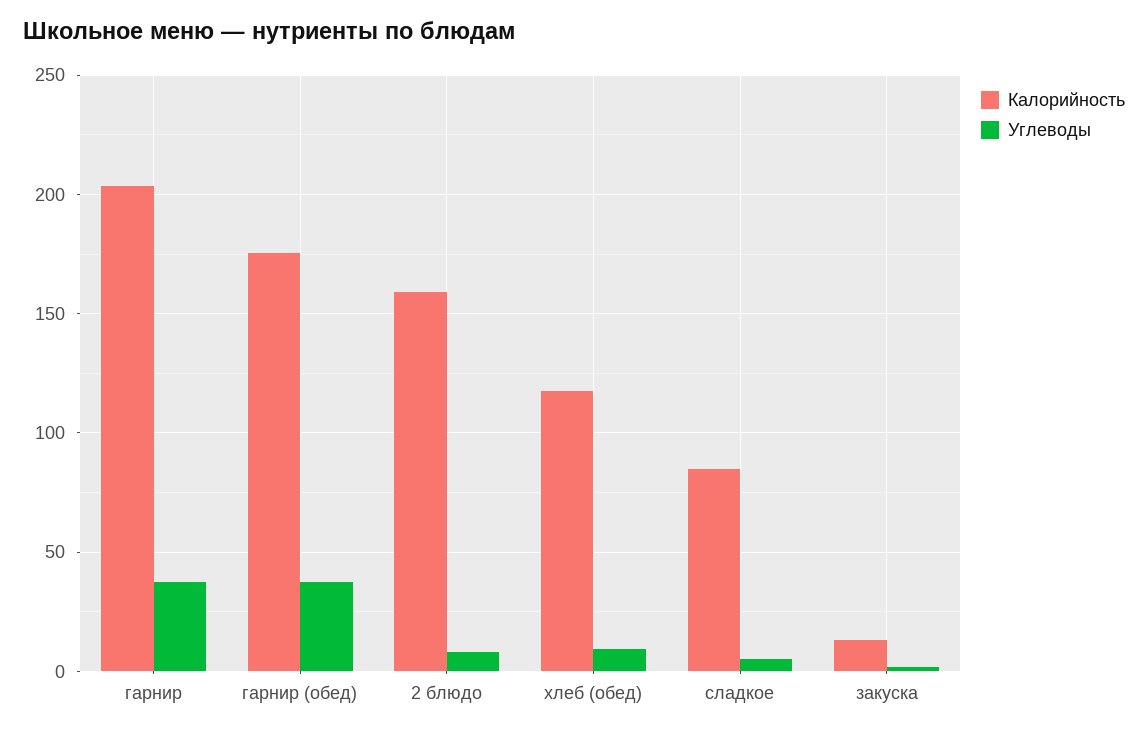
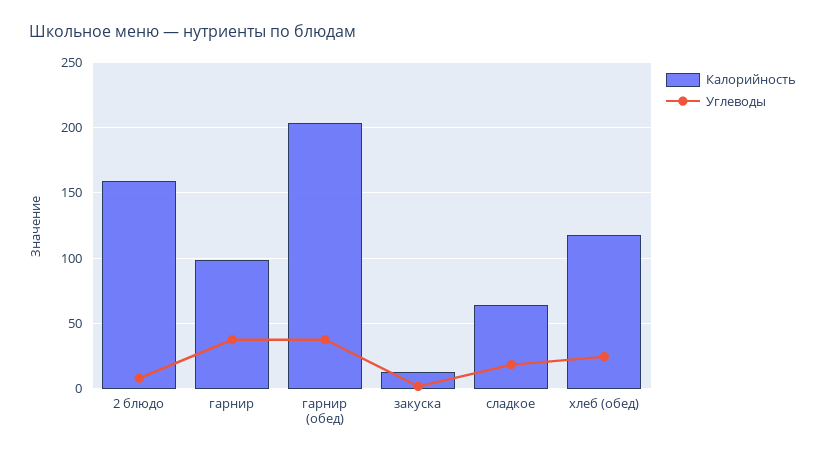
Калорийность, гарнир: 205 -> 100
Калорийность, гарнир (обед): 175 -> 205
Углеводы, хлеб (обед): 10 -> 25
Калорийность, сладкое: 85 -> 65
Углеводы, сладкое: 5 -> 20

